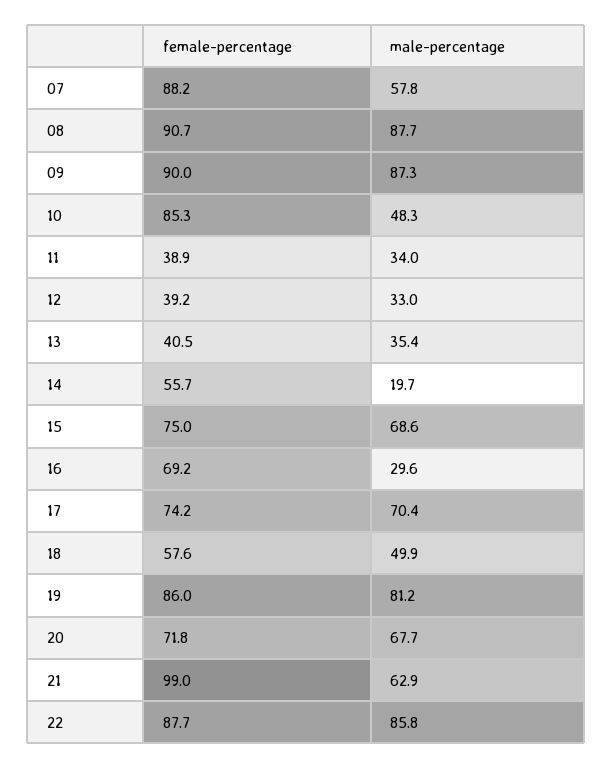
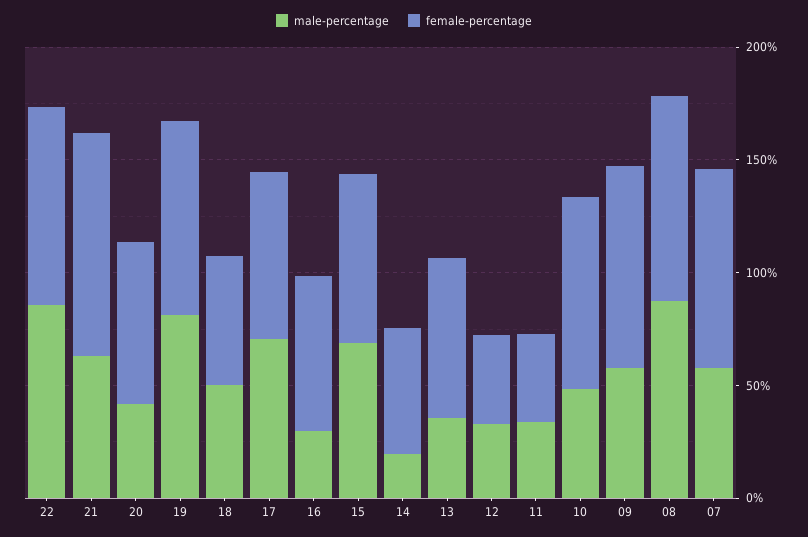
male-percentage, 09: 87.3 -> 60
female-percentage, 13: 40.5 -> 70
male-percentage, 20: 67.7 -> 40

